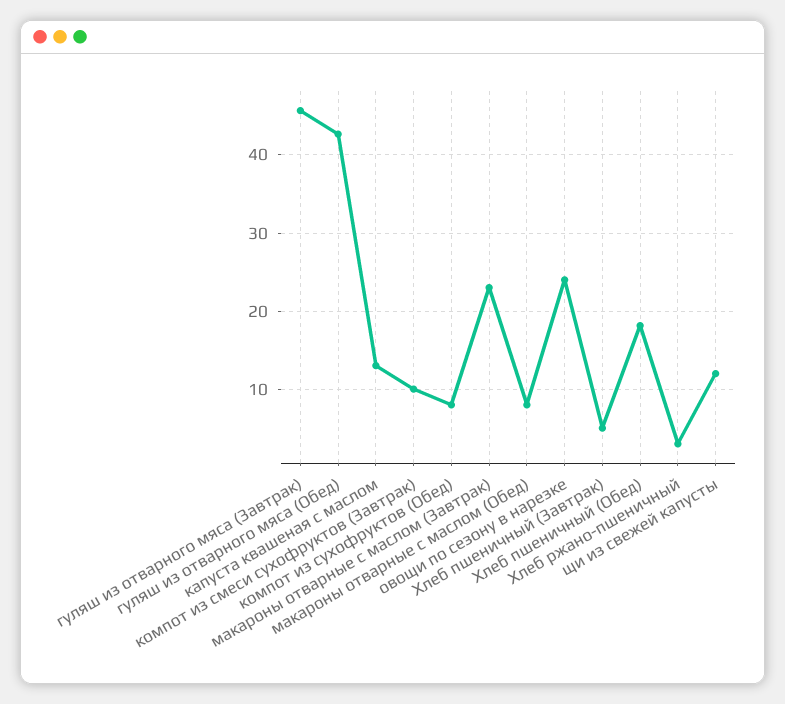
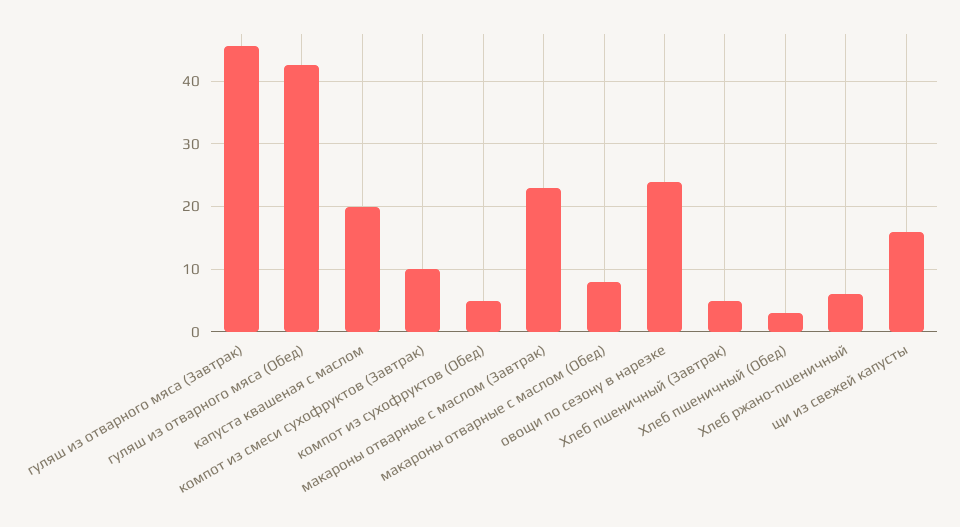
капуста квашеная с маслом: 13 -> 20
компот из сухофруктов (Обед): 8 -> 5
Хлеб пшеничный (Обед): 18 -> 3
Хлеб ржано-пшеничный: 3 -> 6
щи из свежей капусты: 12 -> 16

